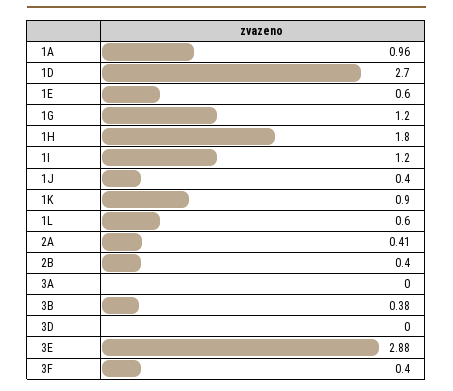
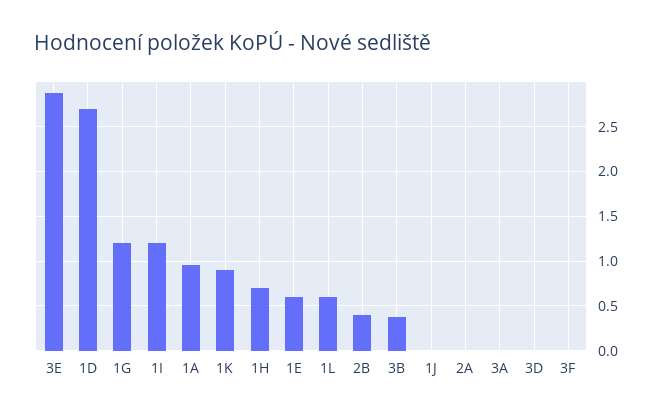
1H: 1.8 -> 0.7
1J: 0.4 -> 0
2A: 0.41 -> 0
3F: 0.4 -> 0

